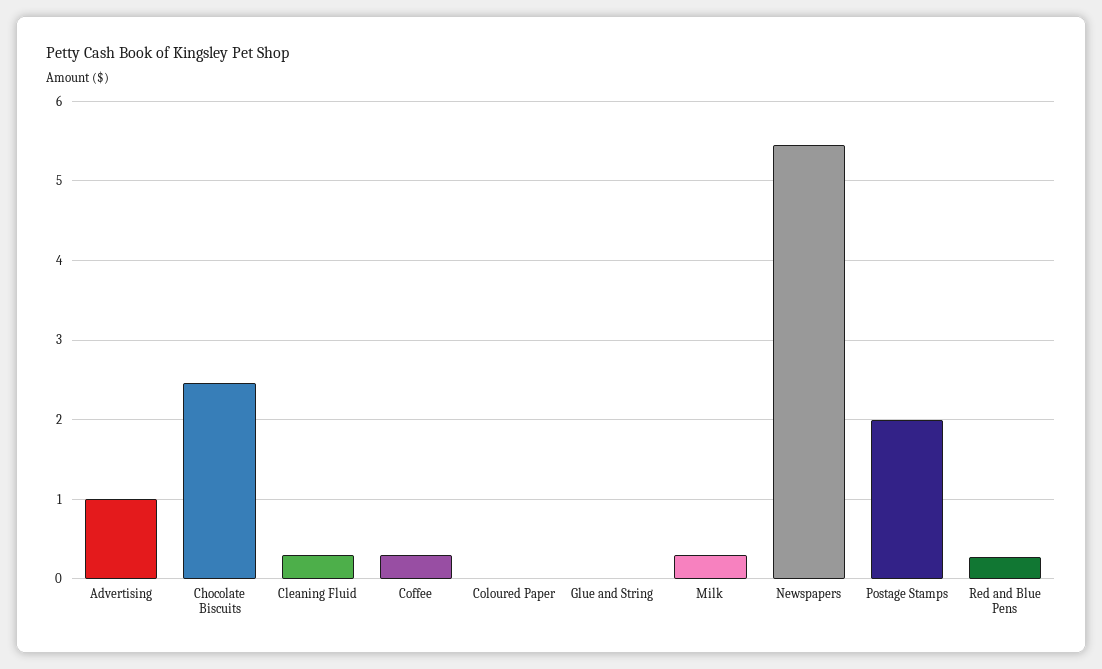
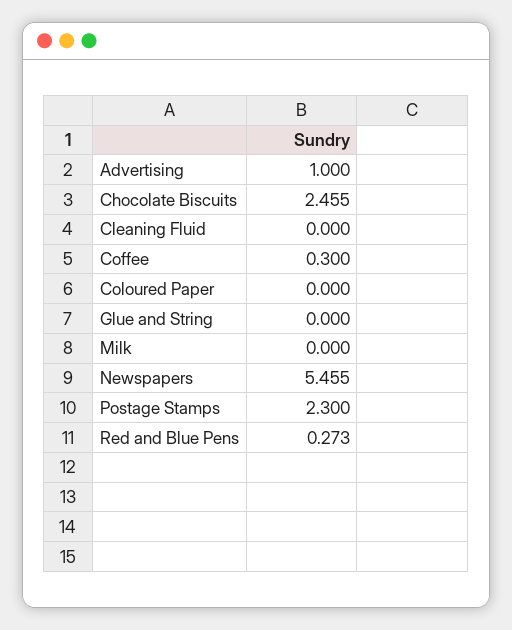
Cleaning Fluid: 0.3 -> 0
Milk: 0.3 -> 0
Postage Stamps: 2 -> 2.3

